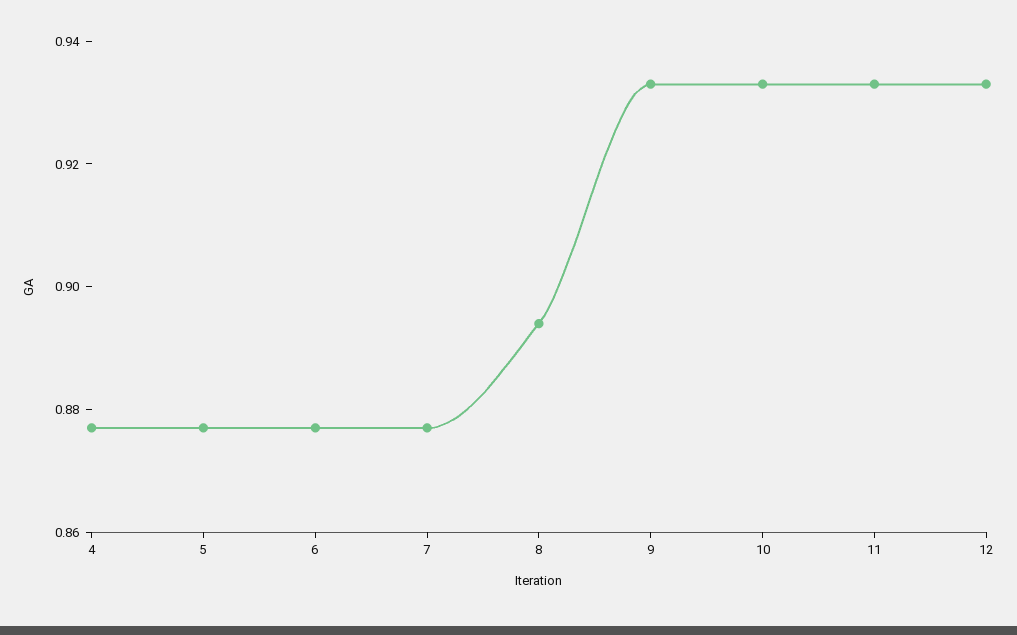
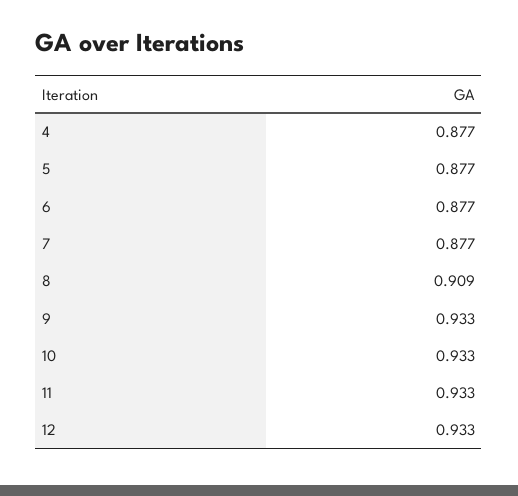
8: 0.895 -> 0.909

